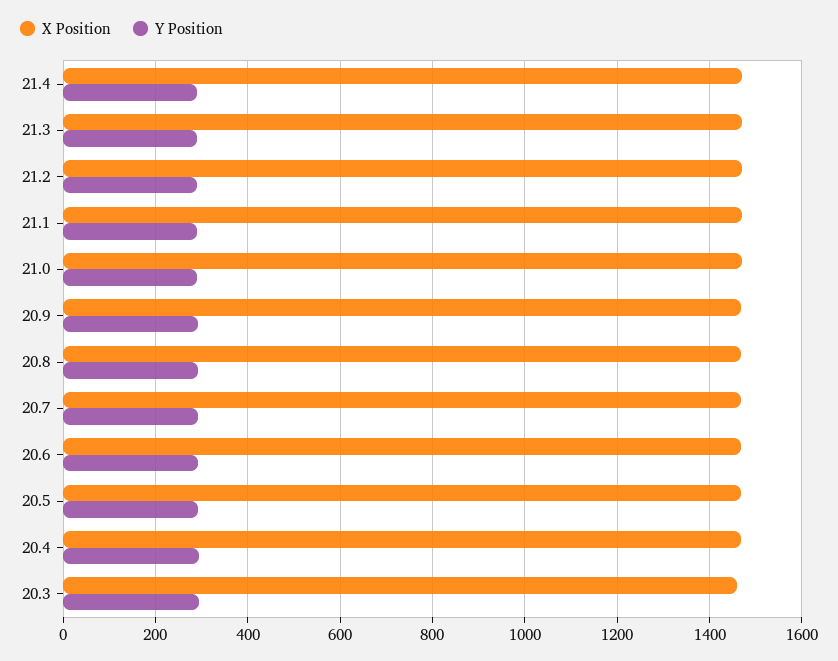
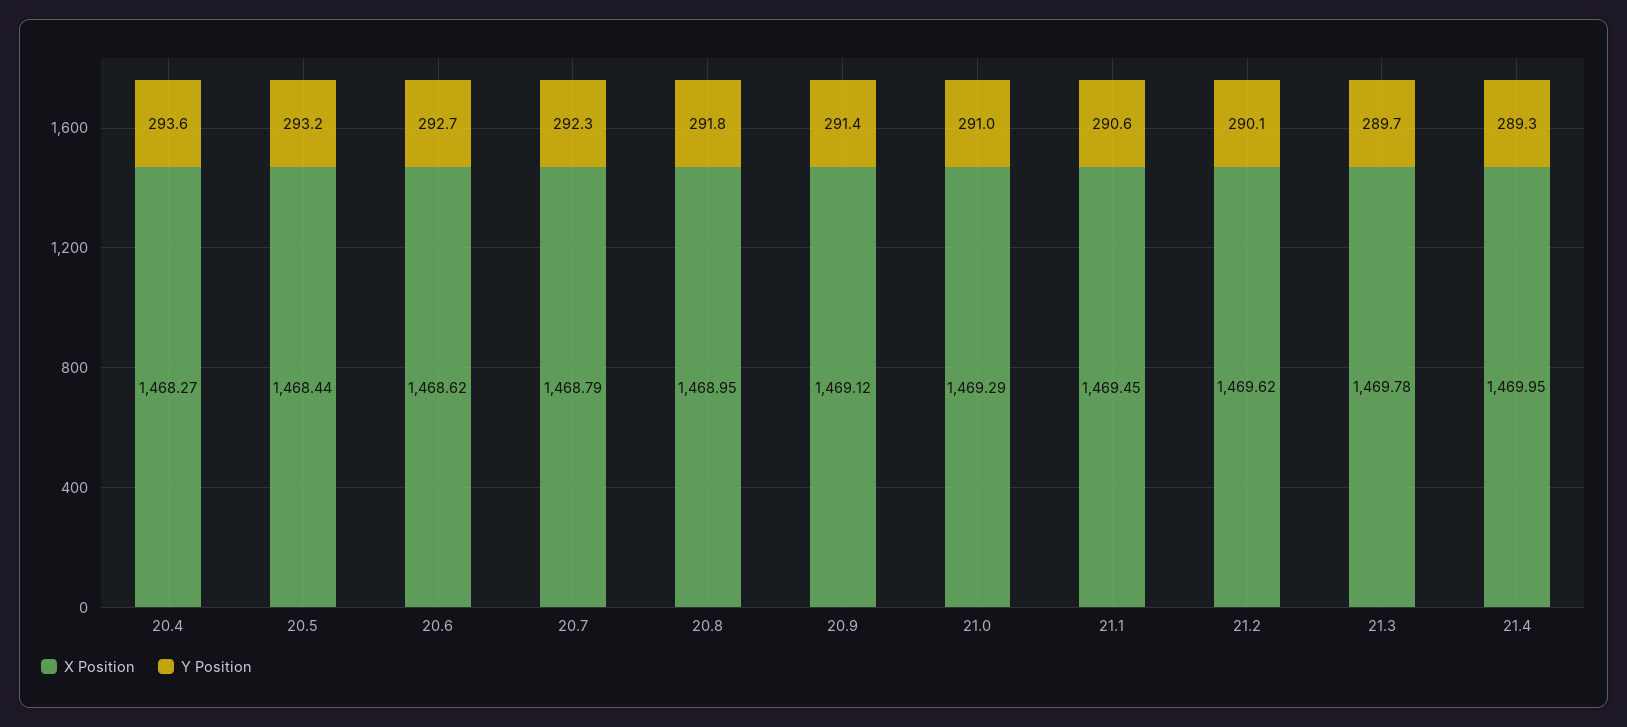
X Position, 20.3: 1460 -> none
Y Position, 20.3: 300 -> none

